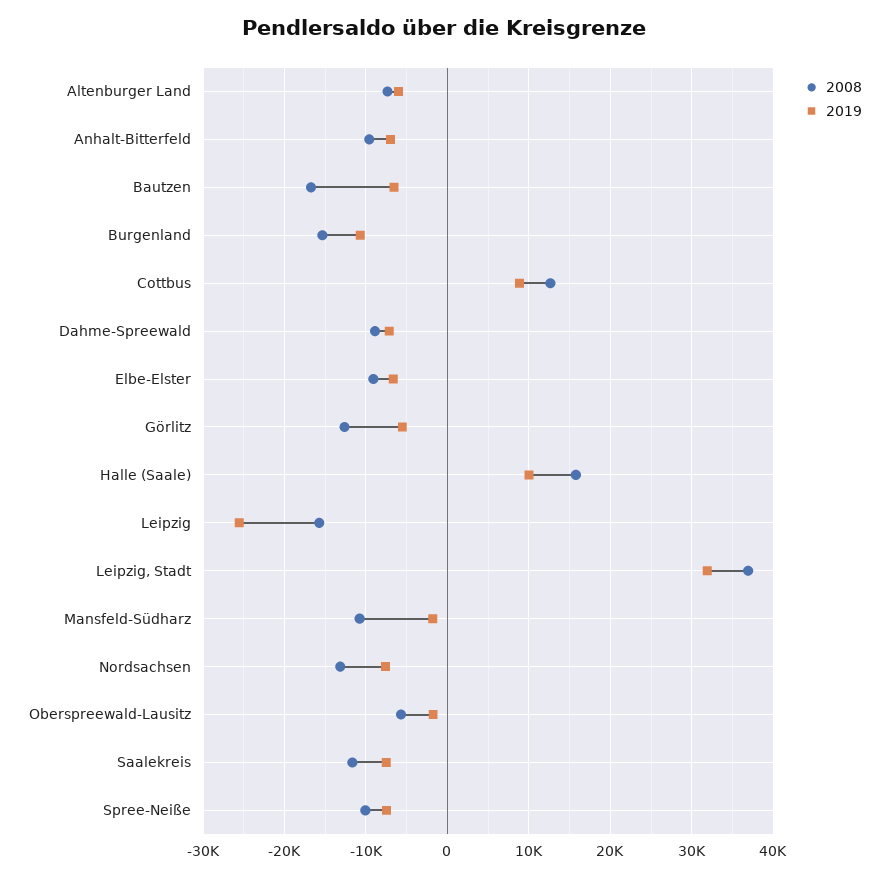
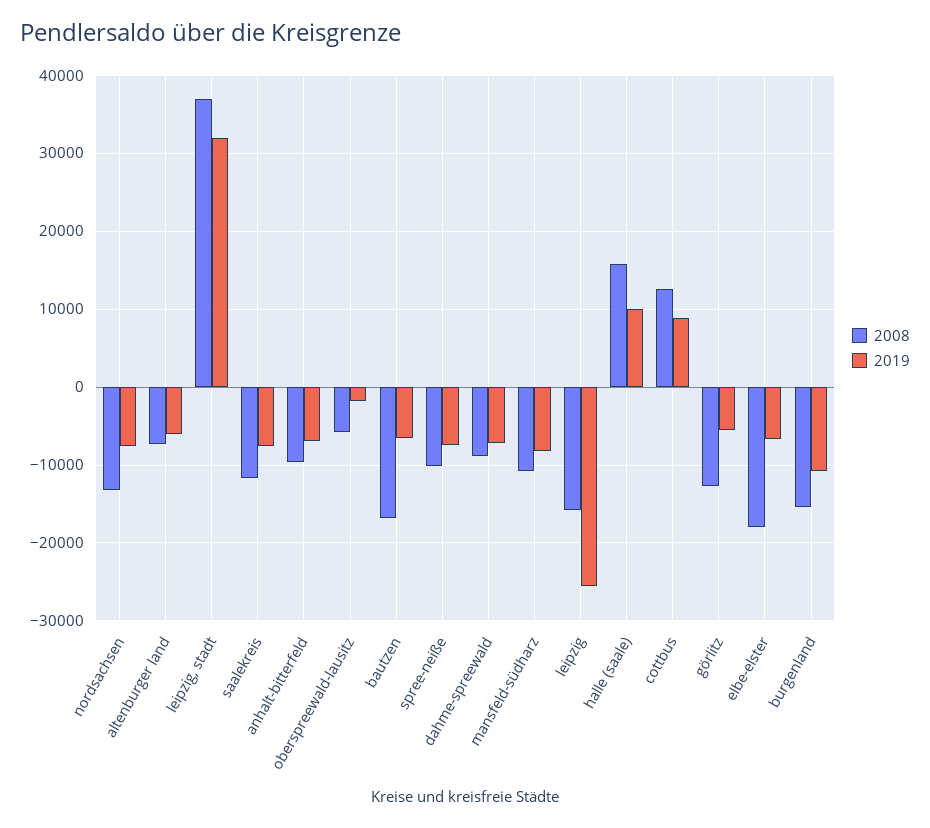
2008, Elbe-Elster: -9000 -> -18000
2019, Mansfeld-Südharz: -2000 -> -8000

